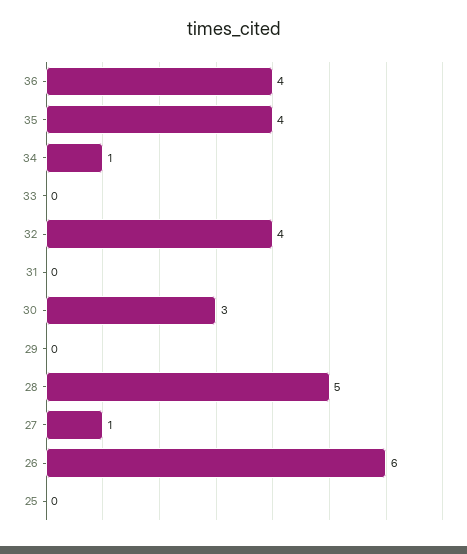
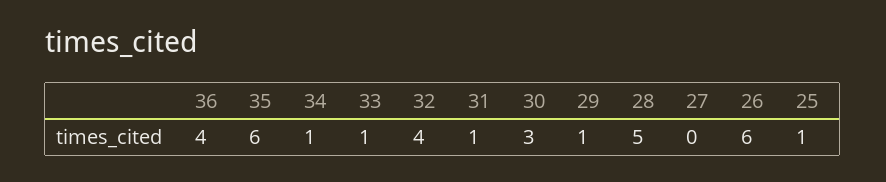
35: 4 -> 6
33: 0 -> 1
31: 0 -> 1
29: 0 -> 1
27: 1 -> 0
25: 0 -> 1

